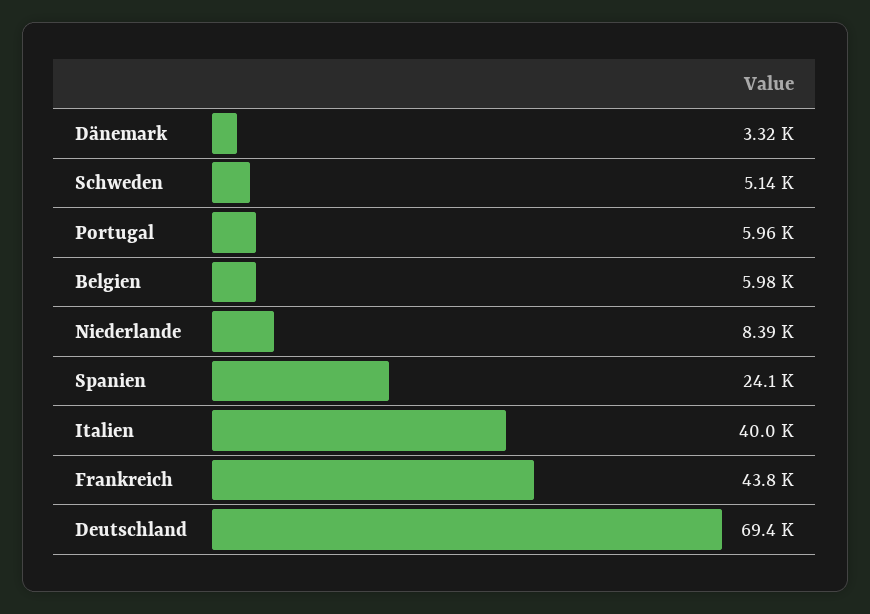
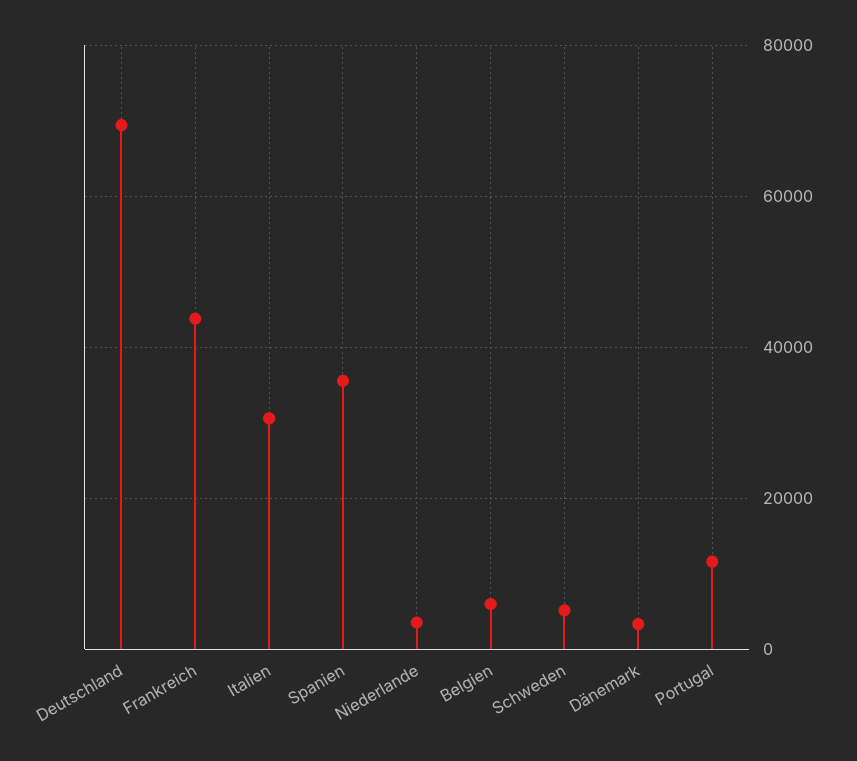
Portugal: 5960 -> 12000
Niederlande: 8390 -> 4000
Spanien: 24100 -> 36000
Italien: 40000 -> 30000

